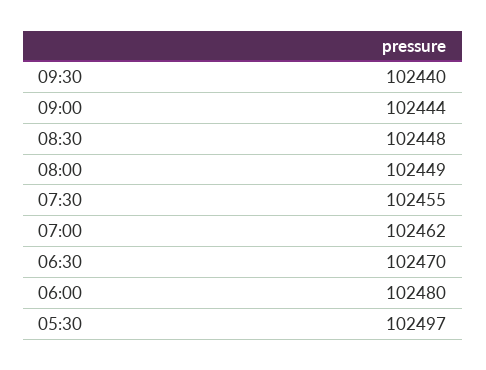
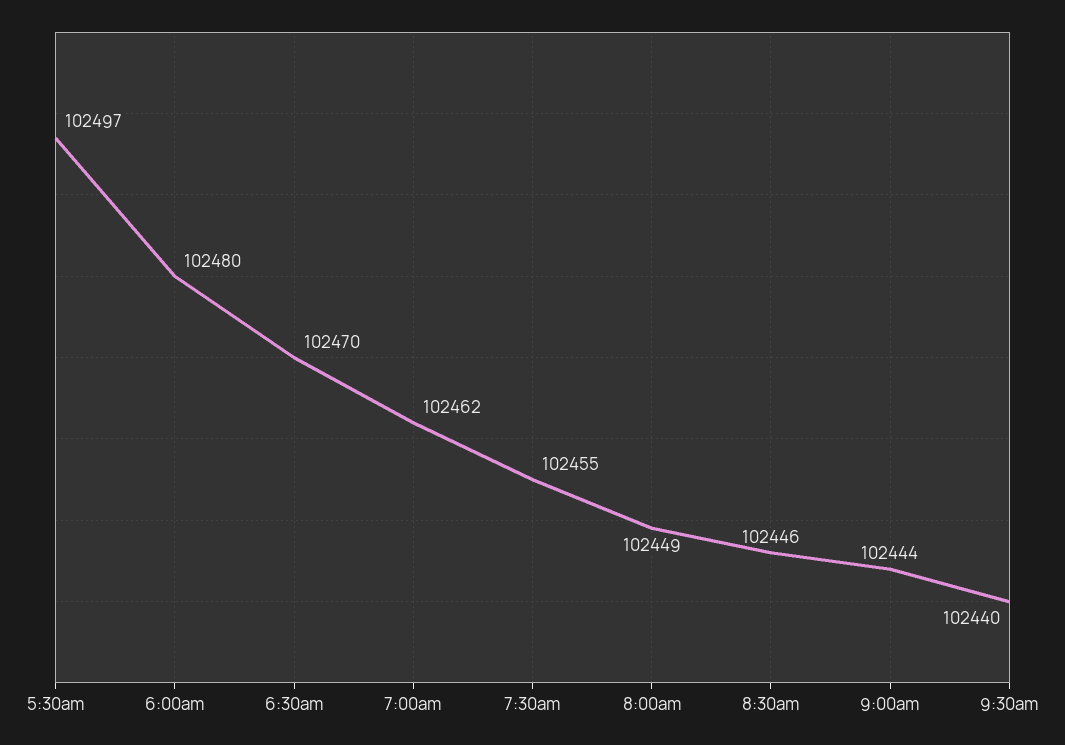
08:30: 102448 -> 102446

